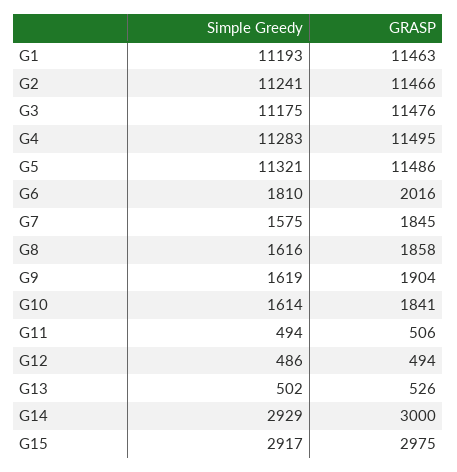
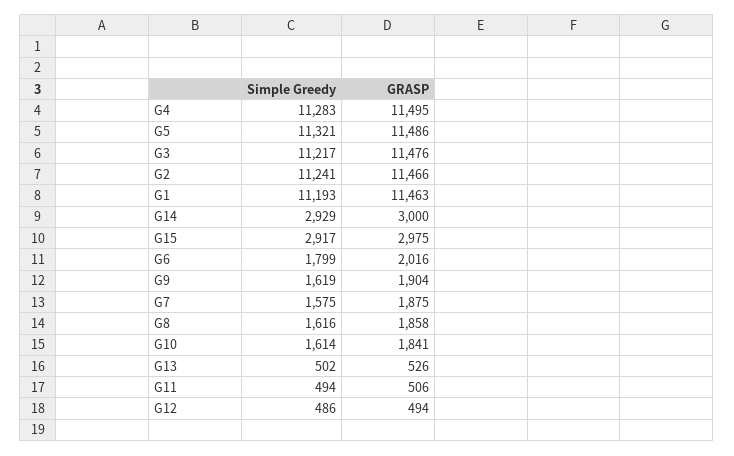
Simple Greedy, G3: 11175 -> 11217
Simple Greedy, G6: 1810 -> 1799
GRASP, G7: 1845 -> 1875

